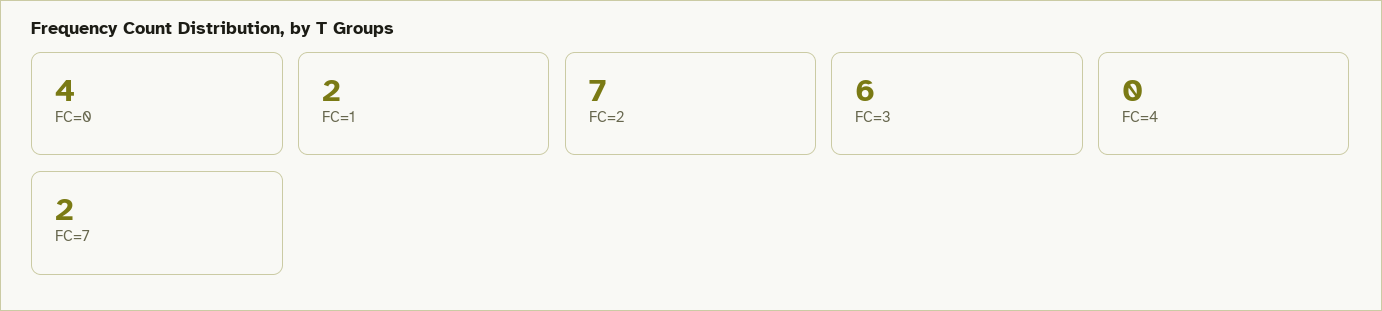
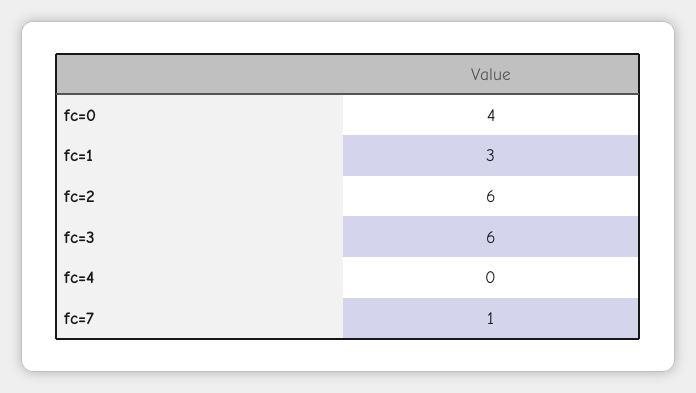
FC=1: 2 -> 3
FC=2: 7 -> 6
FC=7: 2 -> 1

